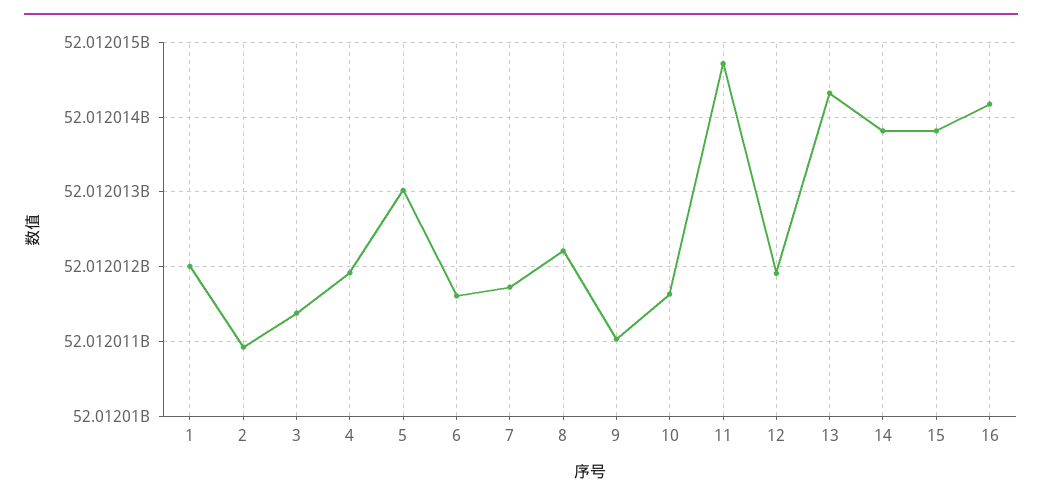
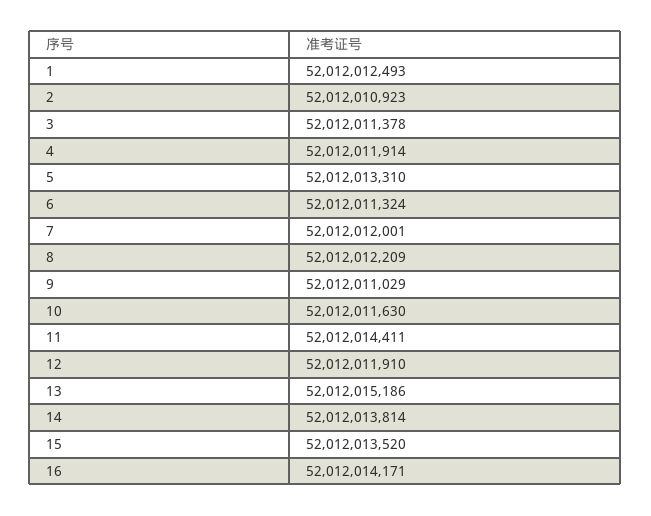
1: 52012012000 -> 52012012493
5: 52012013000 -> 52012013310
6: 52012011600 -> 52012011324
7: 52012011700 -> 52012012001
11: 52012014700 -> 52012014411
13: 52012014300 -> 52012015186
15: 52012013800 -> 52012013520

